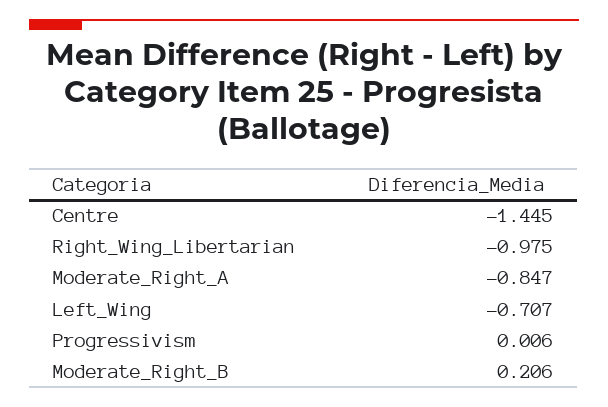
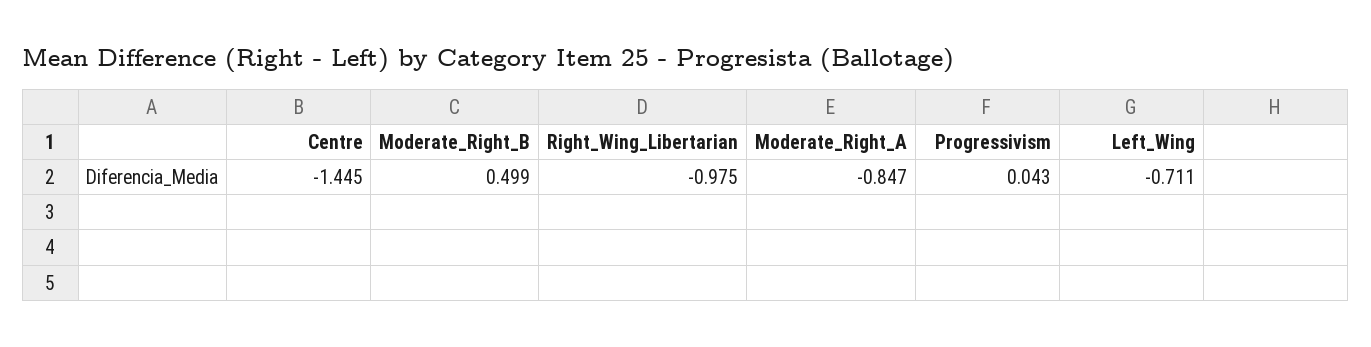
Left_Wing: -0.707 -> -0.711
Progressivism: 0.006 -> 0.043
Moderate_Right_B: 0.206 -> 0.499

